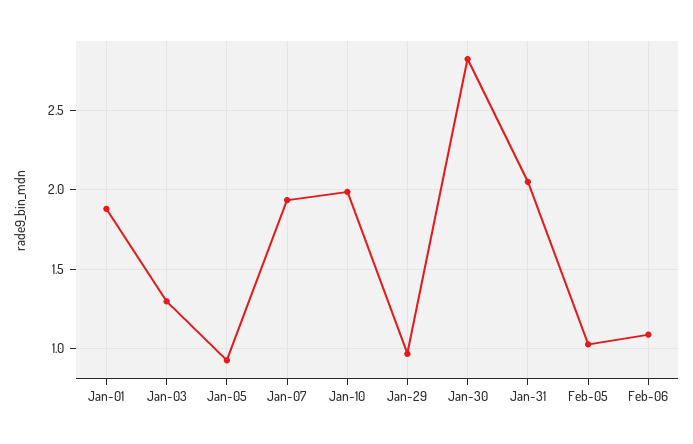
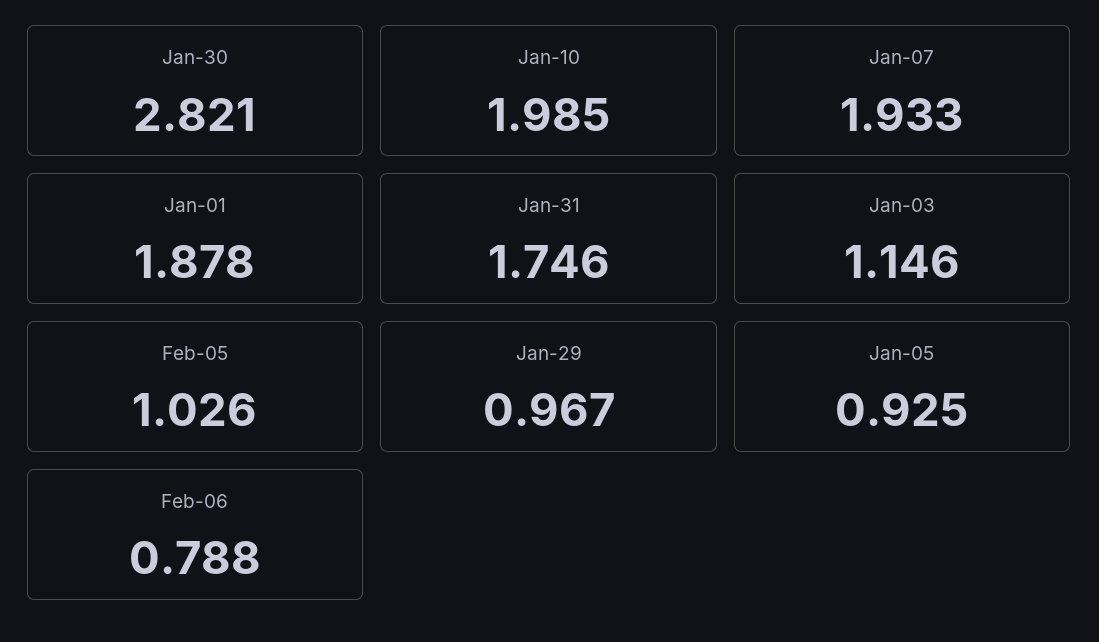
Jan-03: 1.3 -> 1.146
Jan-31: 2.05 -> 1.746
Feb-06: 1.1 -> 0.788

